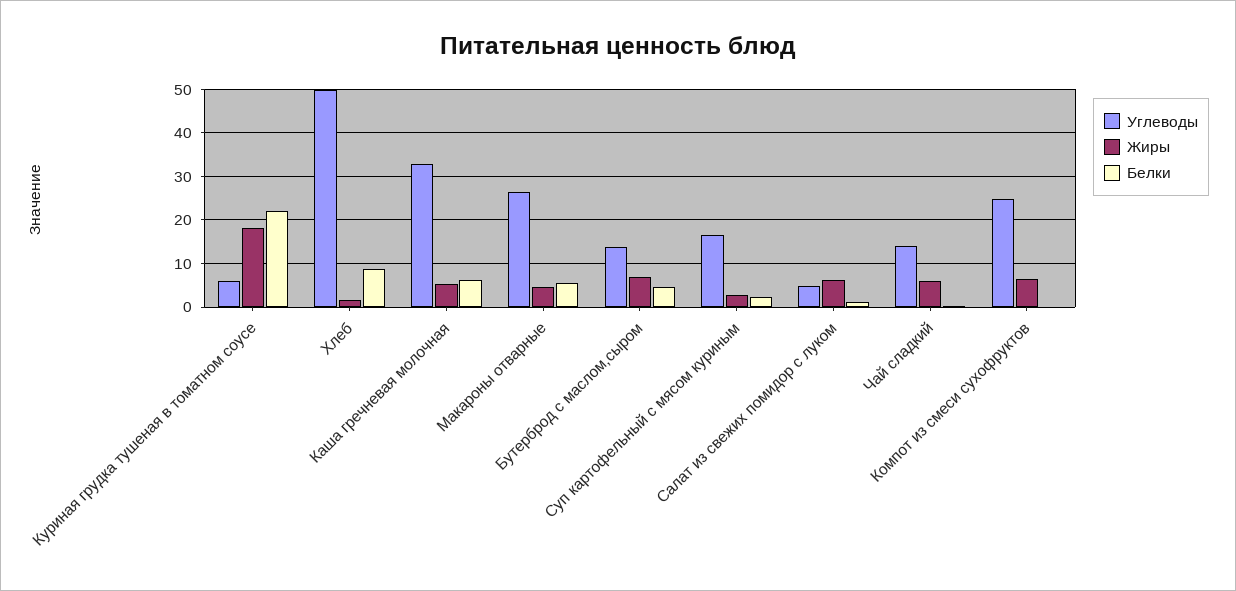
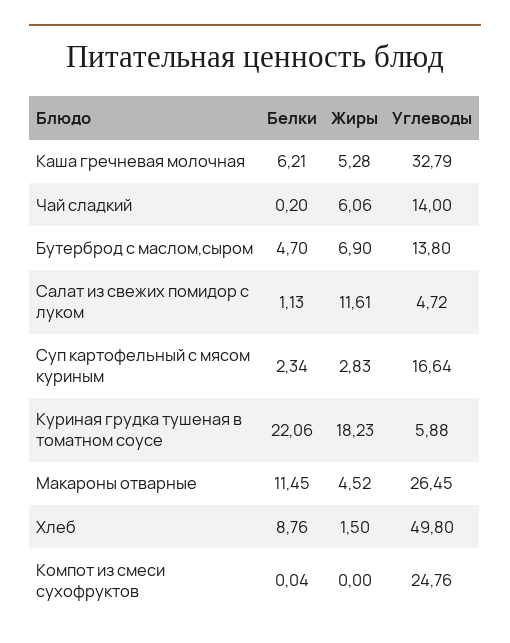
Белки, Макароны отварные: 6 -> 11.45
Жиры, Салат из свежих помидор с луком: 6 -> 11.61
Жиры, Компот из смеси сухофруктов: 6 -> 0

